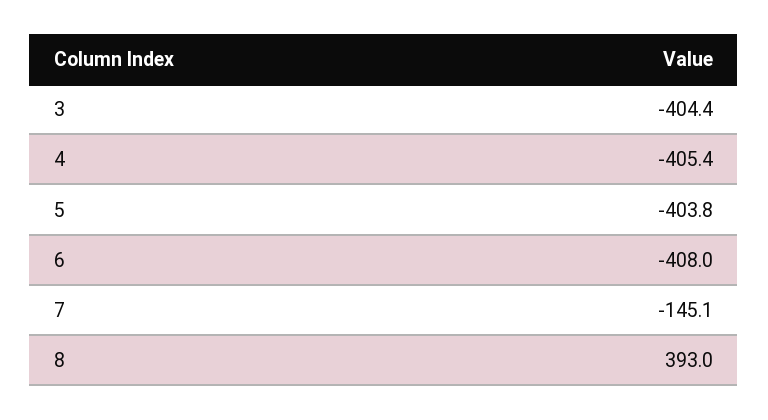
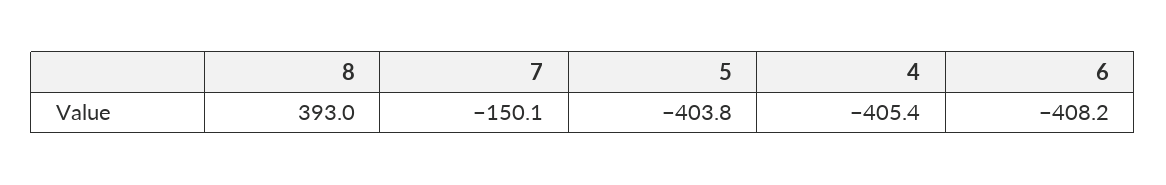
3: -404.4 -> none
6: -408 -> -408.2
7: -145.1 -> -150.1

